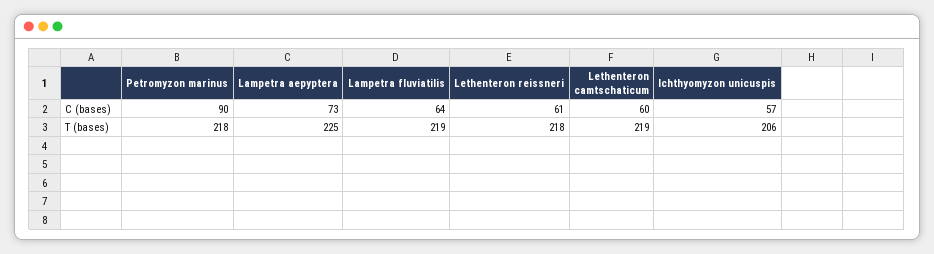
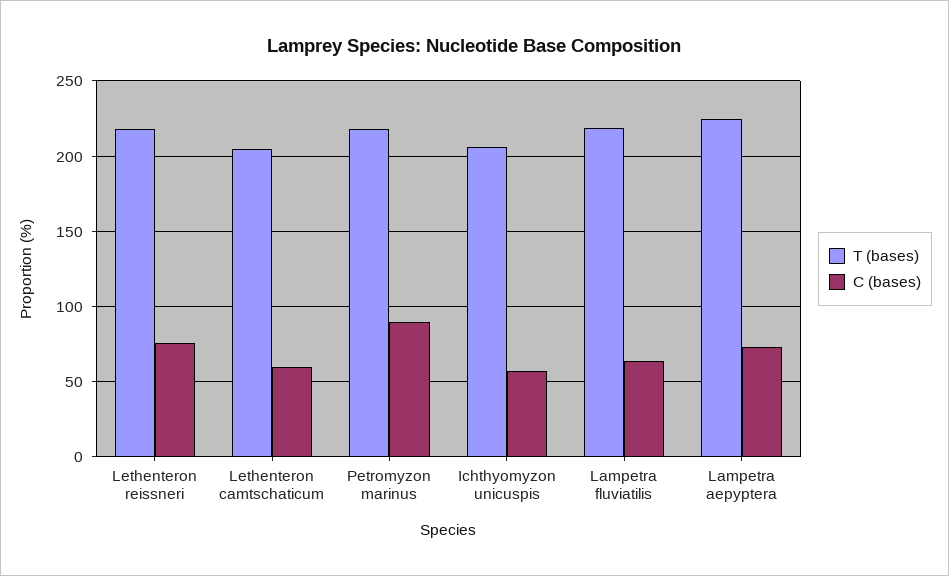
C (bases), Lethenteron reissneri: 61 -> 75
T (bases), Lethenteron camtschaticum: 219 -> 205

